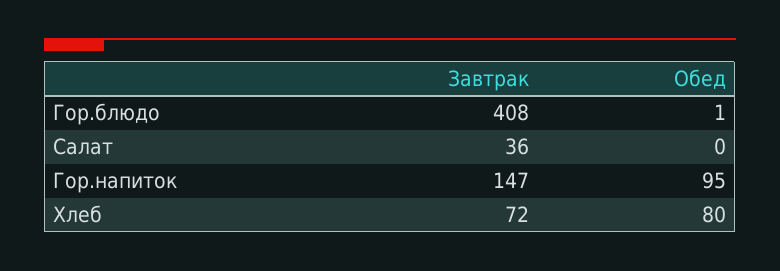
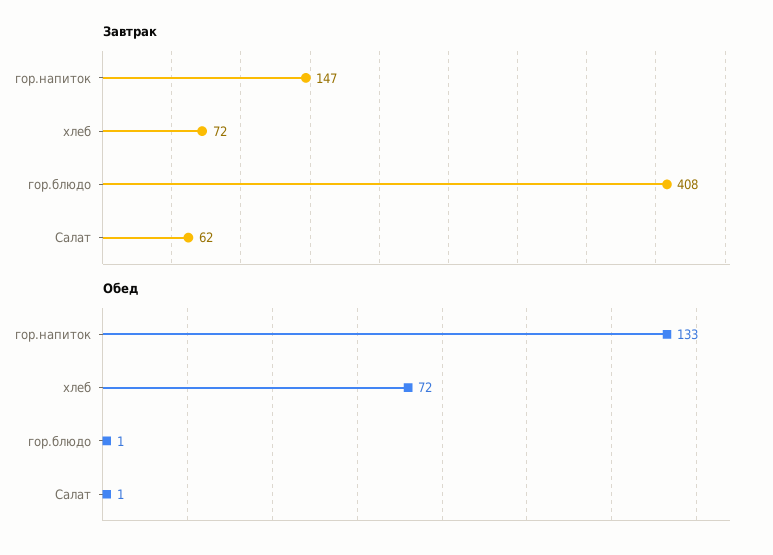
Завтрак, Салат: 36 -> 62
Обед, Салат: 0 -> 1
Обед, Гор.напиток: 95 -> 133
Обед, Хлеб: 80 -> 72

